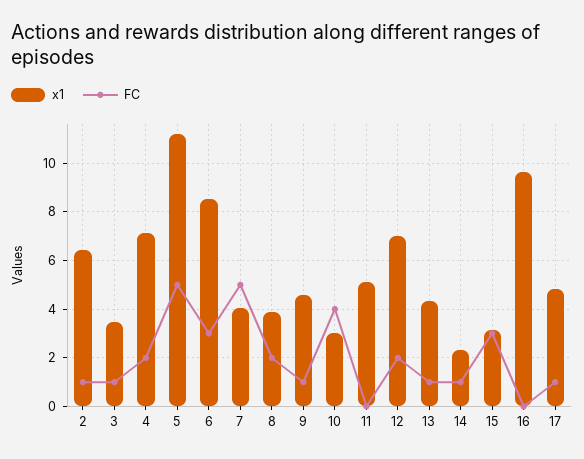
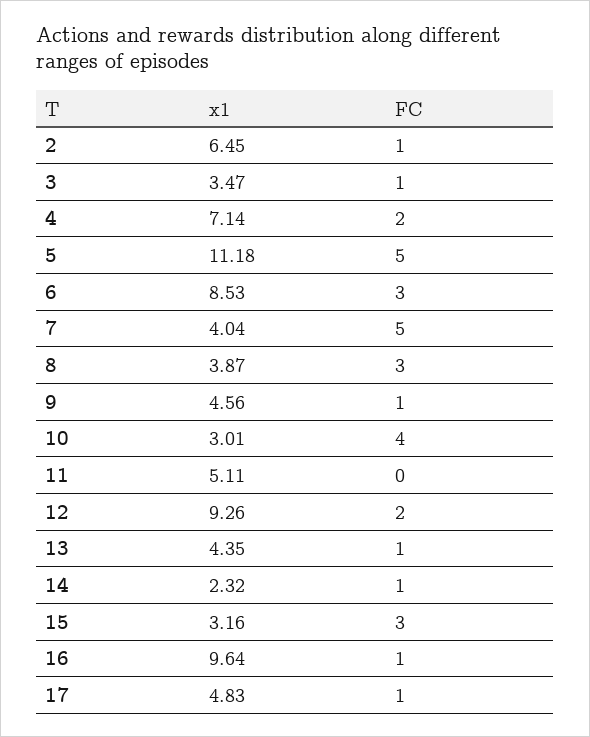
FC, 8: 2 -> 3
x1, 12: 7 -> 9.26
FC, 16: 0 -> 1

